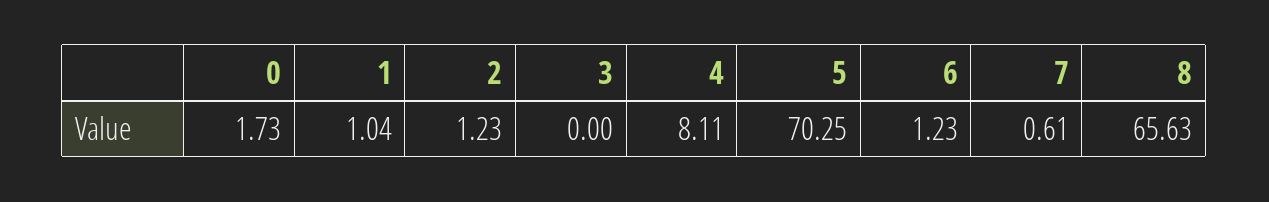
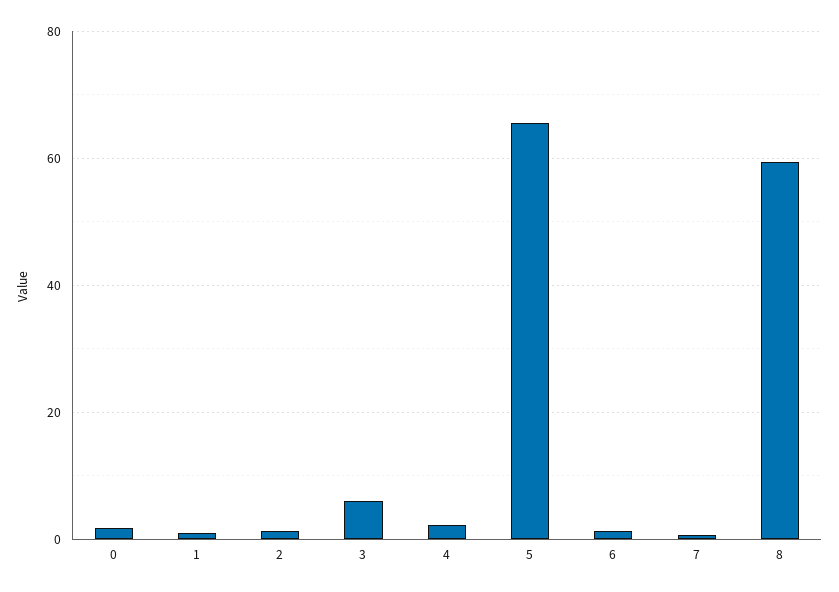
3: 0 -> 6
4: 8.11 -> 2
5: 70.25 -> 66
8: 65.63 -> 60

